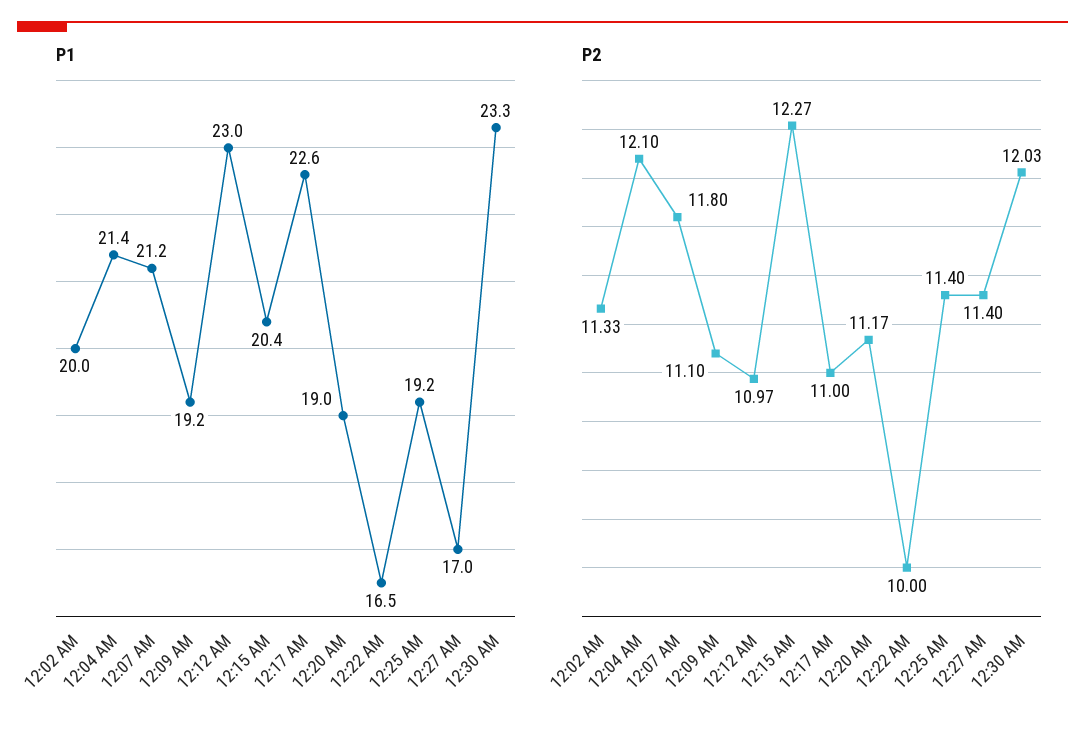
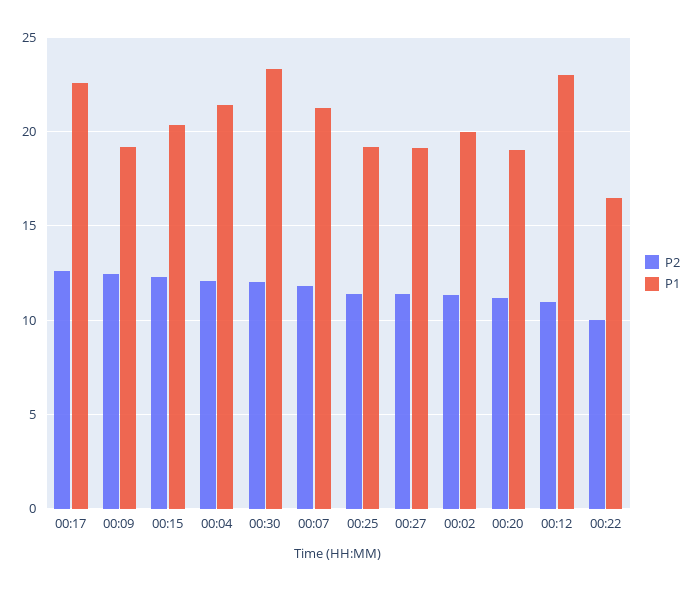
P1, 12:27 AM: 17 -> 19
P2, 12:09 AM: 11.1 -> 12.5
P2, 12:17 AM: 11 -> 12.5

